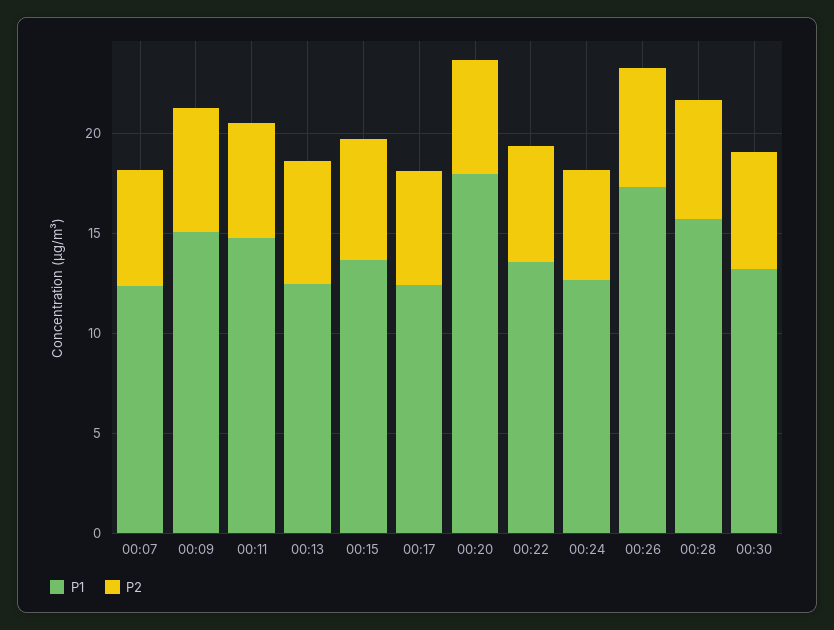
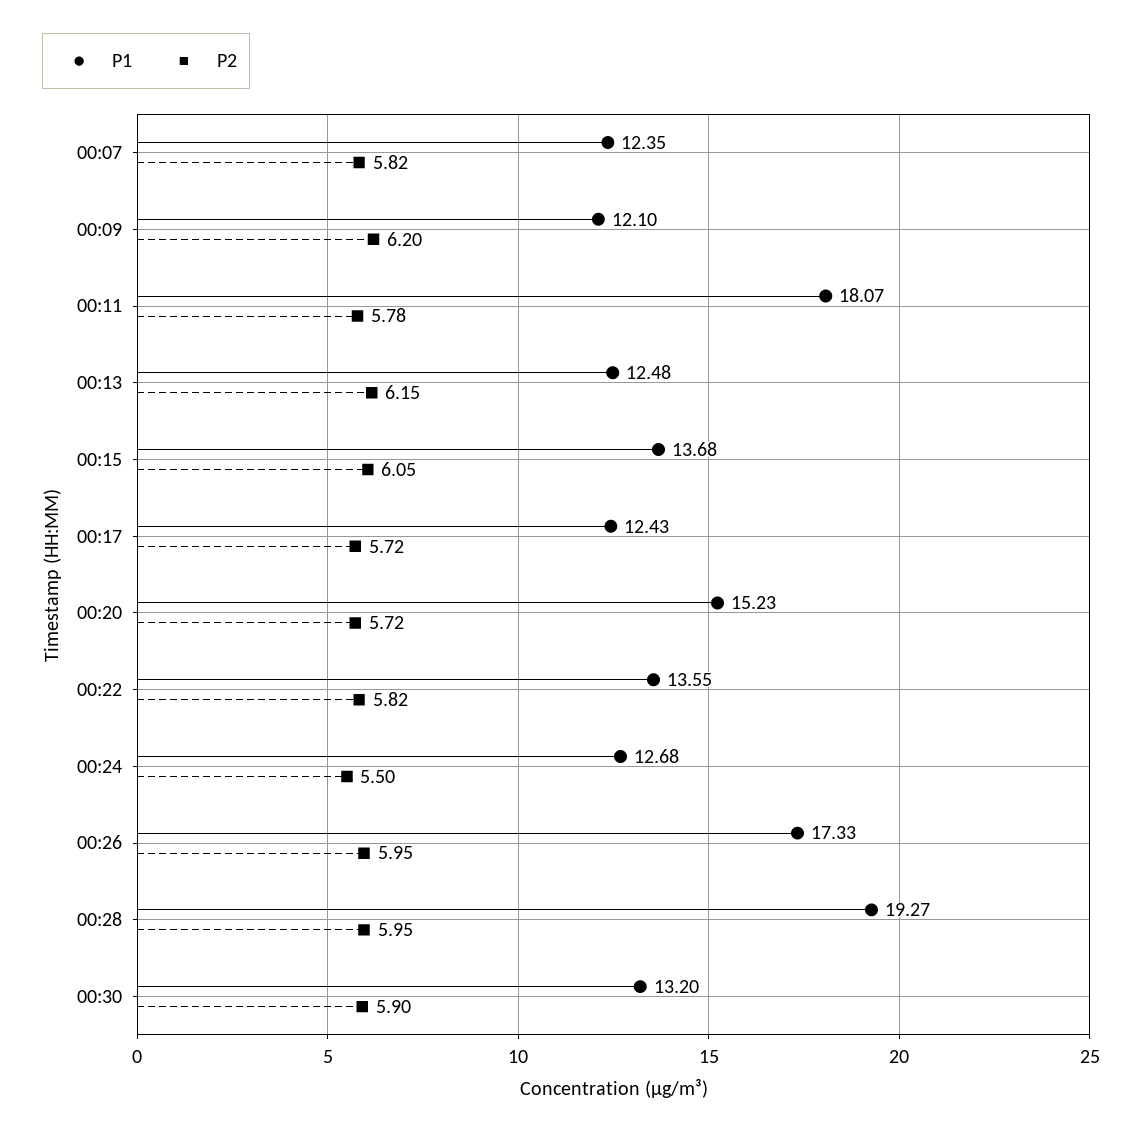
P1, 00:09: 15 -> 12.1
P1, 00:11: 15 -> 18.07
P1, 00:20: 18 -> 15.23
P1, 00:28: 16 -> 19.27

